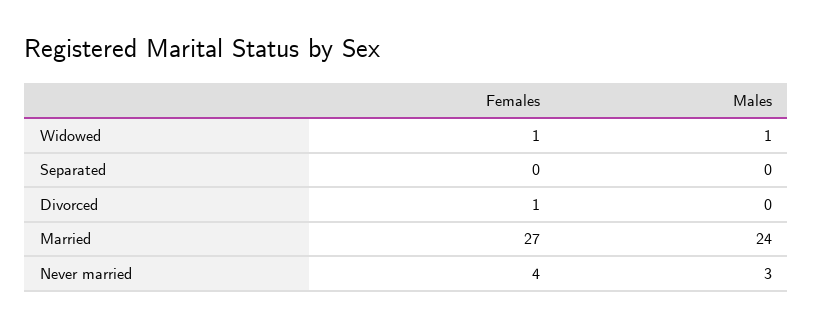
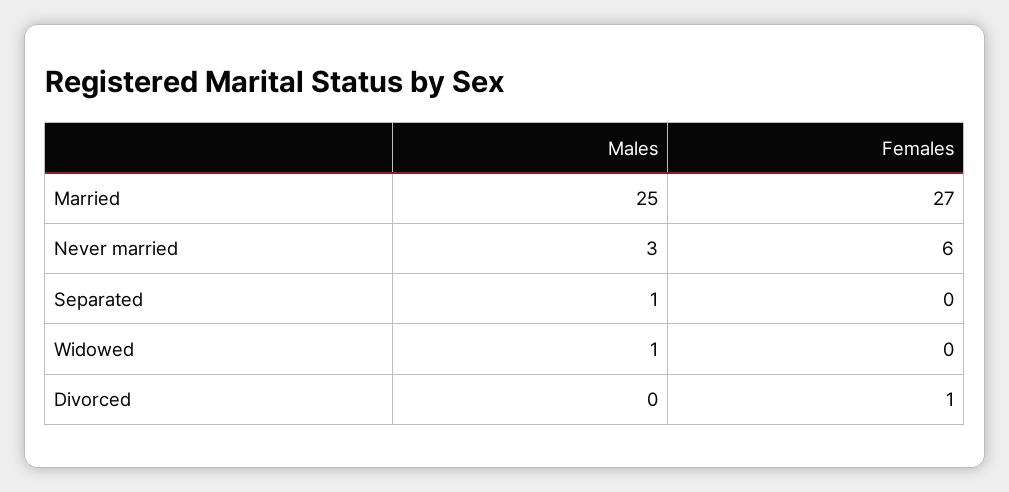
Females, Widowed: 1 -> 0
Males, Separated: 0 -> 1
Males, Married: 24 -> 25
Females, Never married: 4 -> 6

